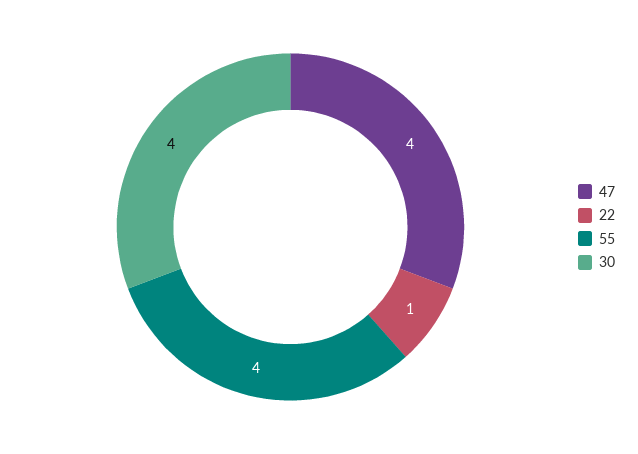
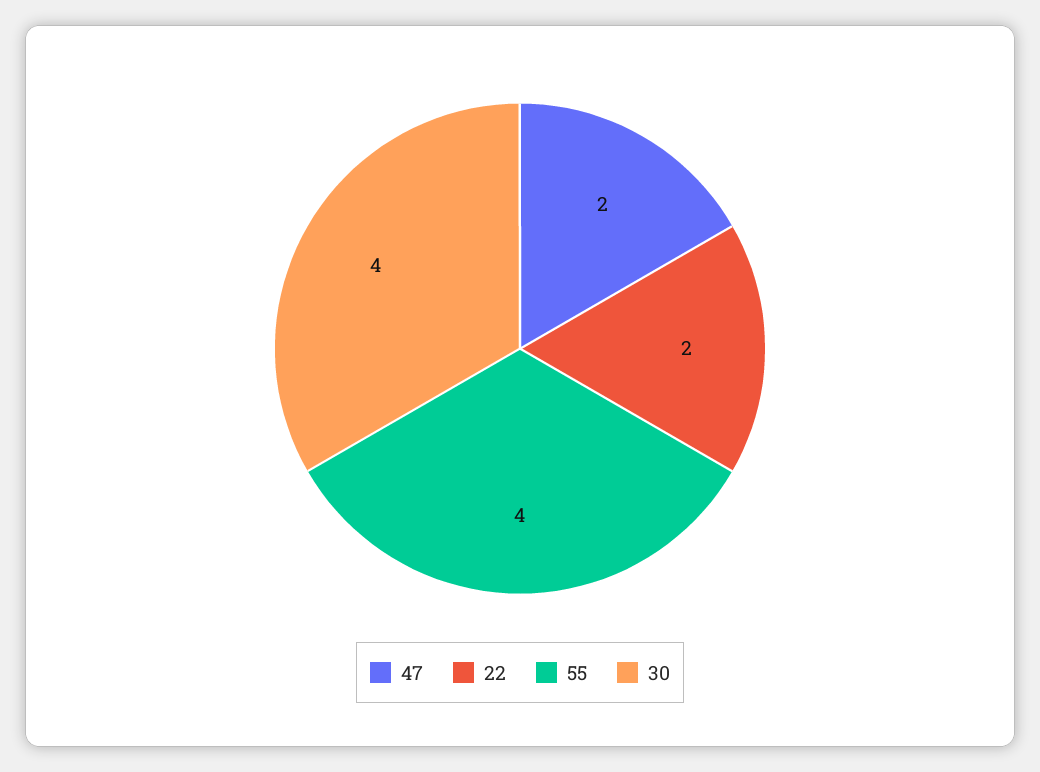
47: 4 -> 2
22: 1 -> 2

